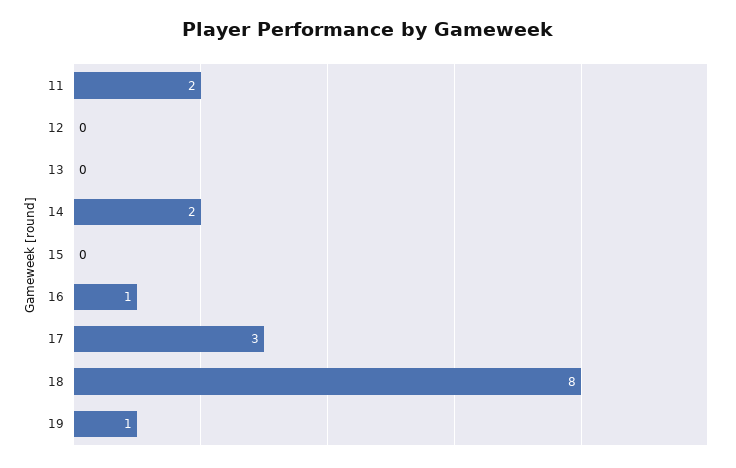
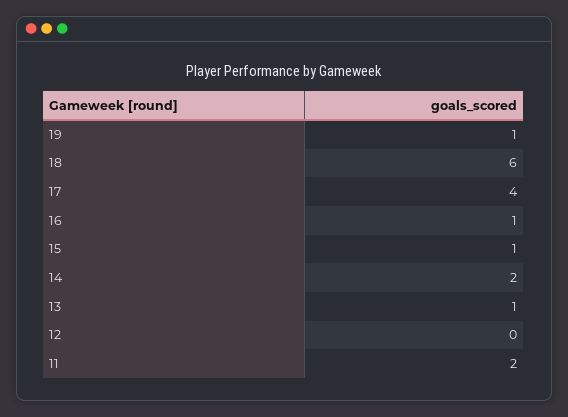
13: 0 -> 1
15: 0 -> 1
17: 3 -> 4
18: 8 -> 6

